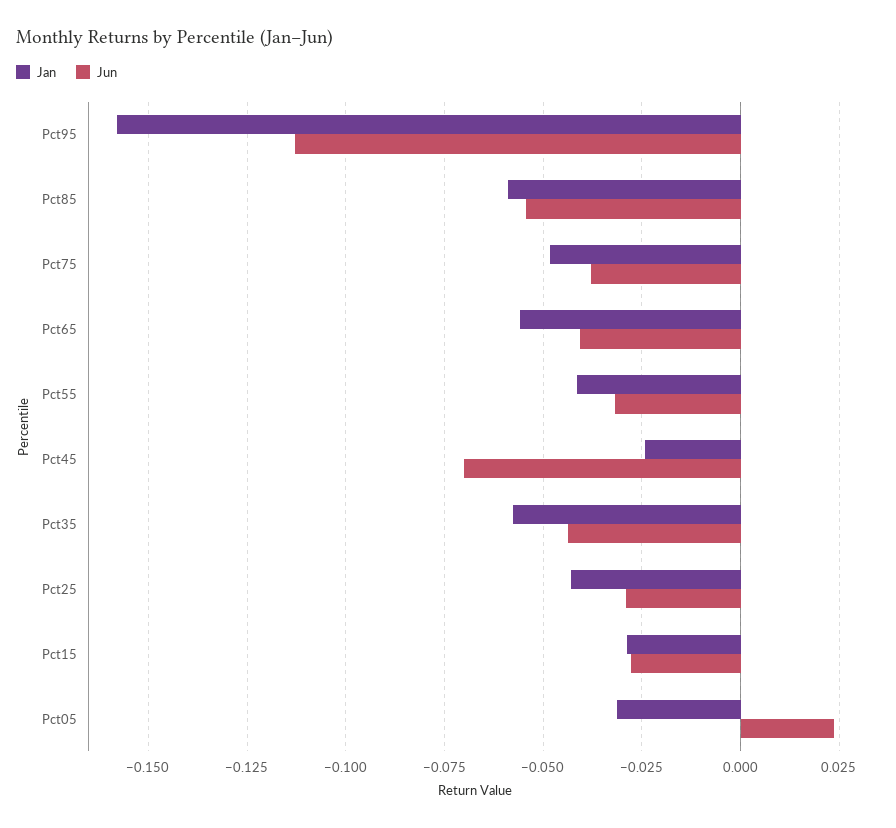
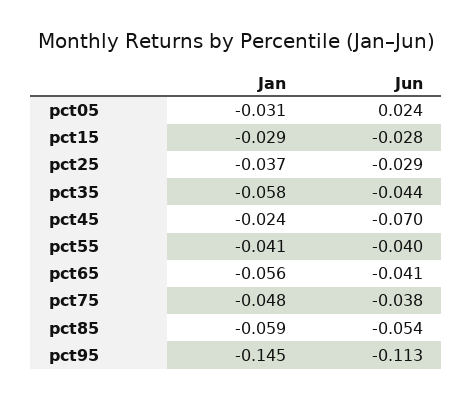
Jan, Pct95: -0.1575 -> -0.145
Jun, Pct55: -0.0325 -> -0.04
Jan, Pct25: -0.0425 -> -0.037

